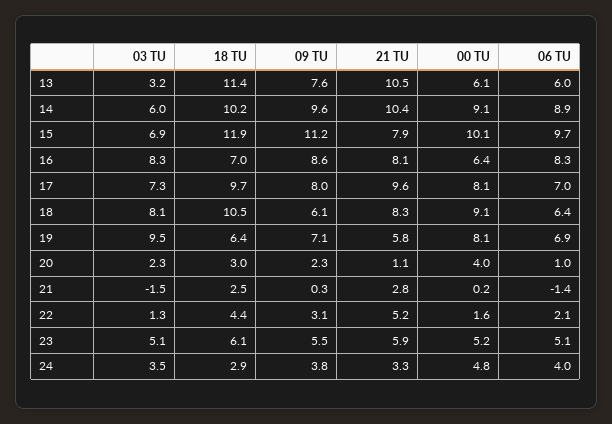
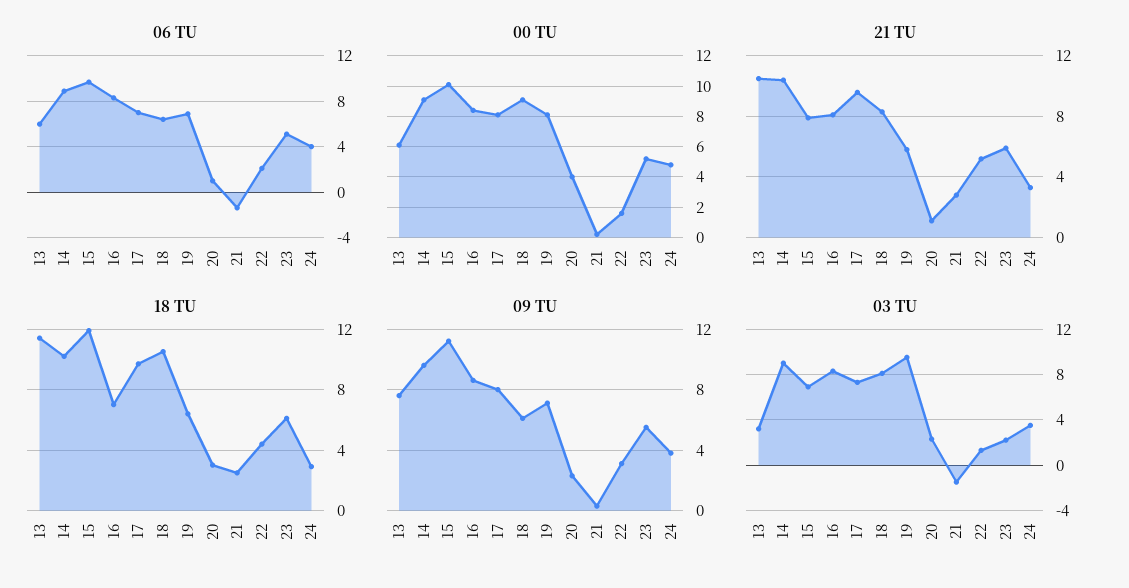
03 TU, 14: 6 -> 9
00 TU, 16: 6.4 -> 8.5
03 TU, 23: 5.1 -> 2

